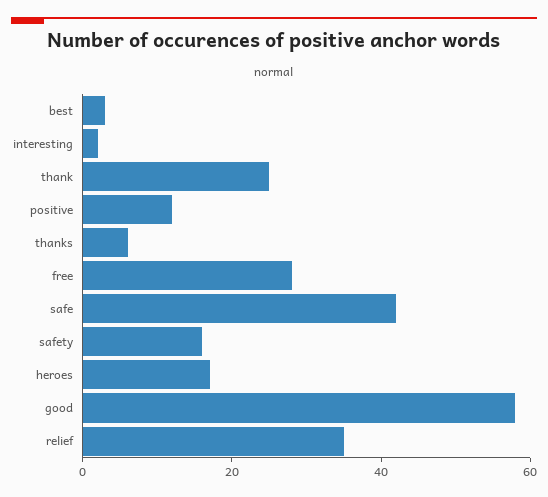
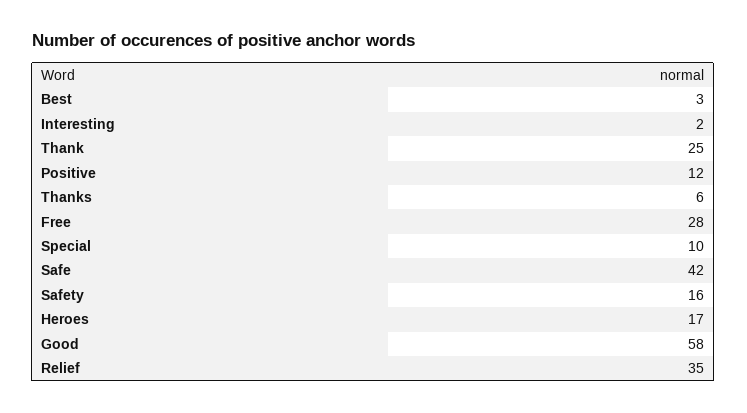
Special: none -> 10

